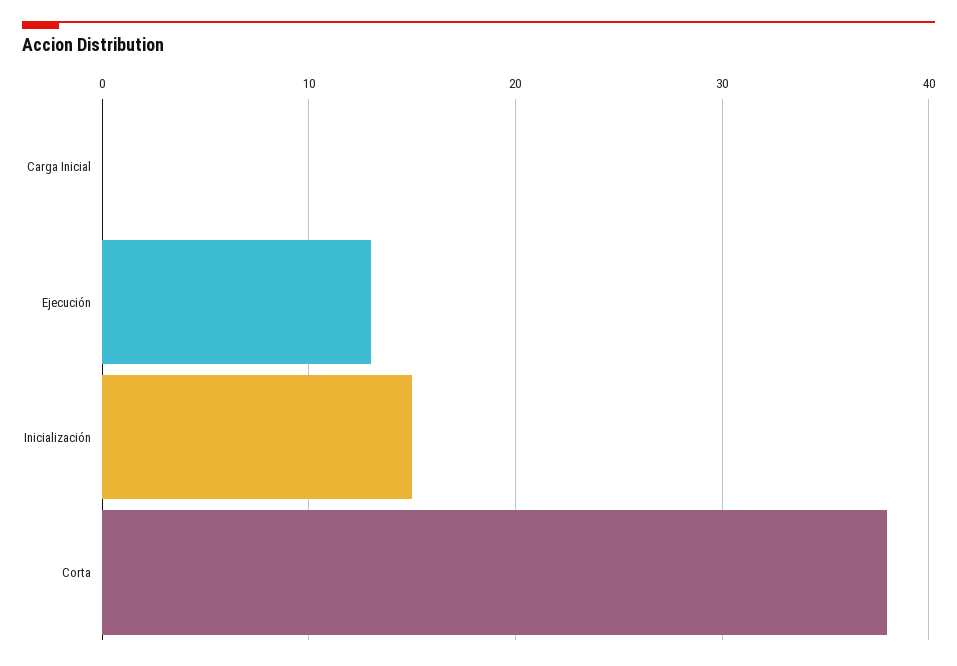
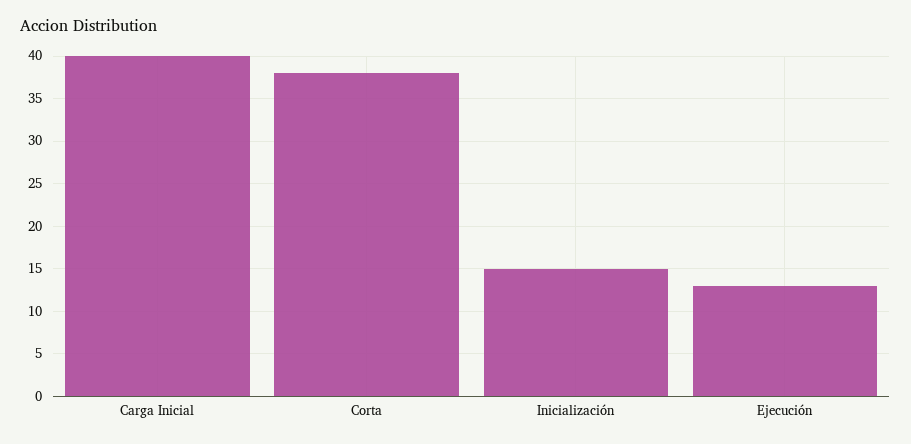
Carga Inicial: 0 -> 40

